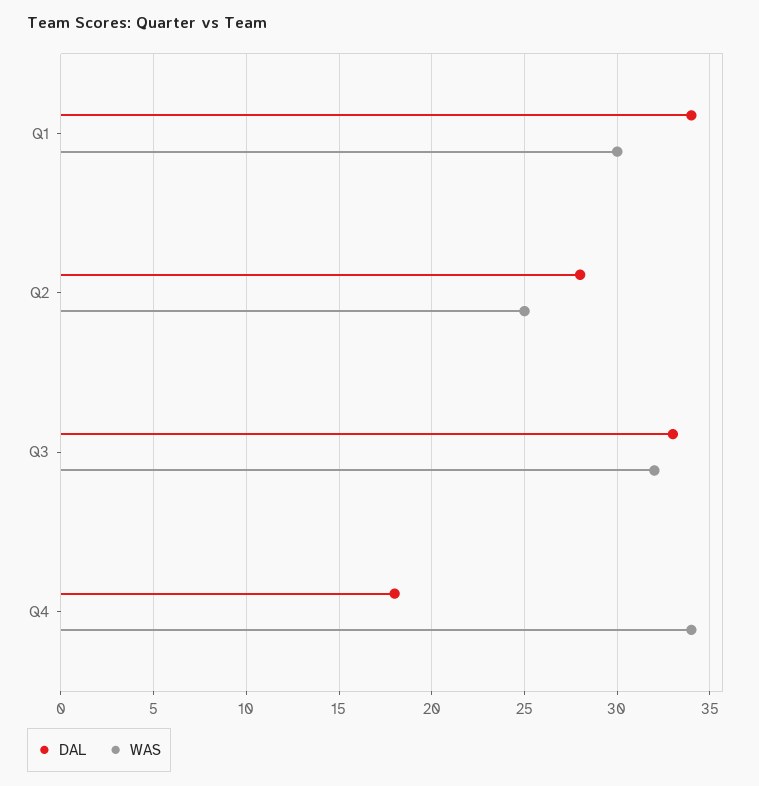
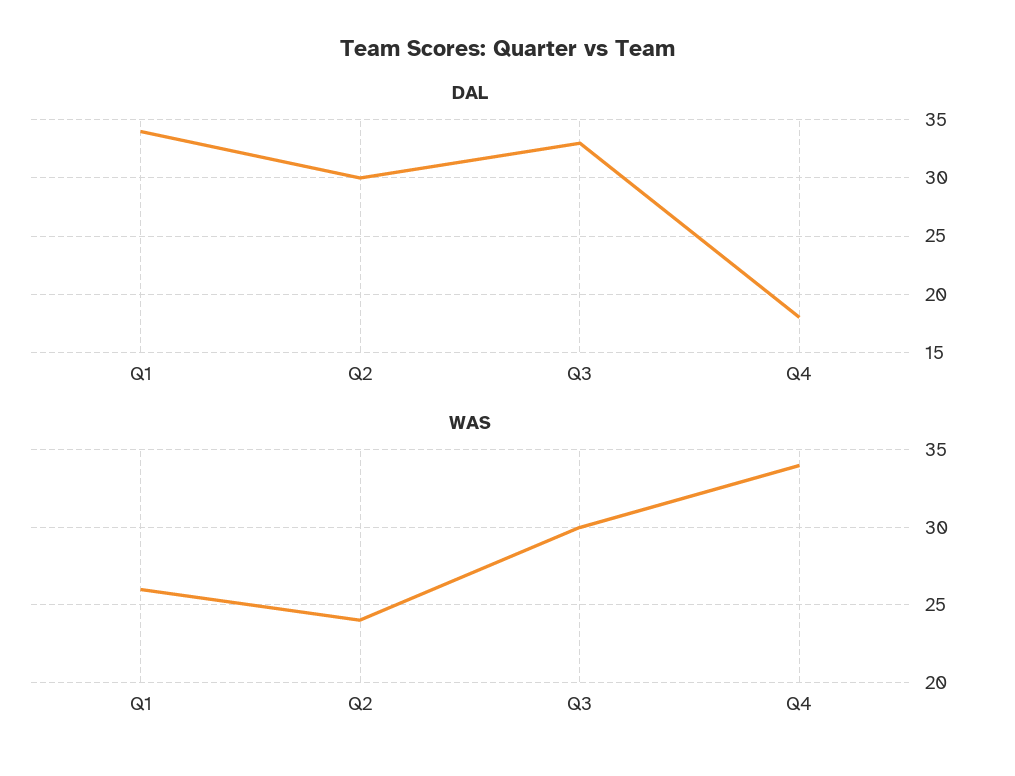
WAS, Q1: 30 -> 26
DAL, Q2: 28 -> 30
WAS, Q2: 25 -> 24
WAS, Q3: 32 -> 30

